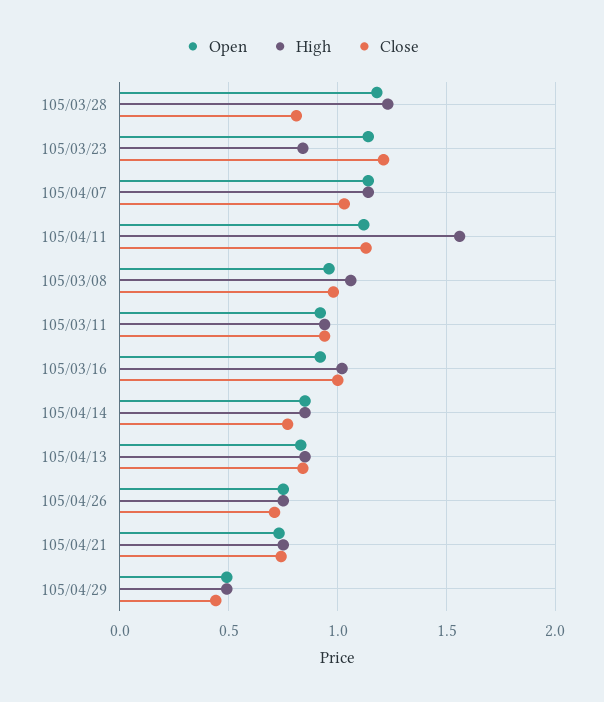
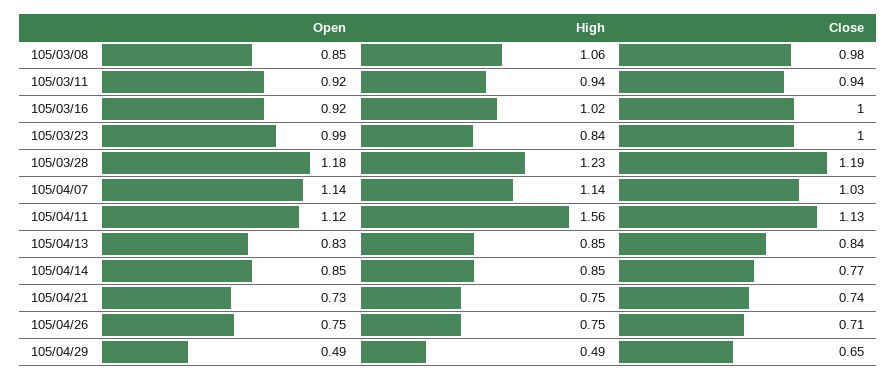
Close, 105/03/28: 0.8 -> 1.19
Open, 105/03/23: 1.15 -> 0.99
Close, 105/03/23: 1.2 -> 1
Open, 105/03/08: 0.95 -> 0.85
Close, 105/04/29: 0.45 -> 0.65

